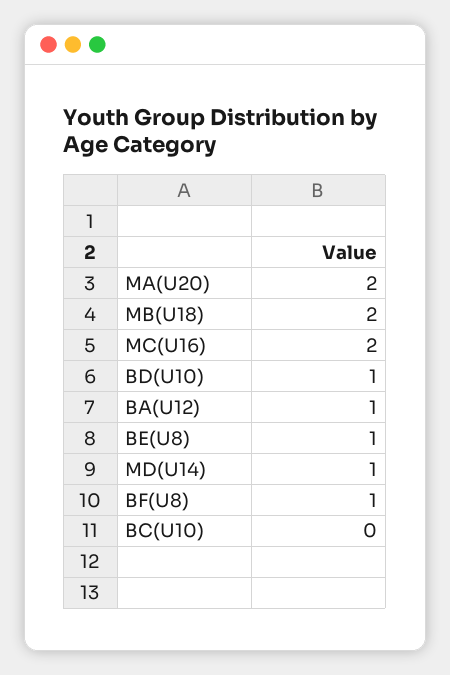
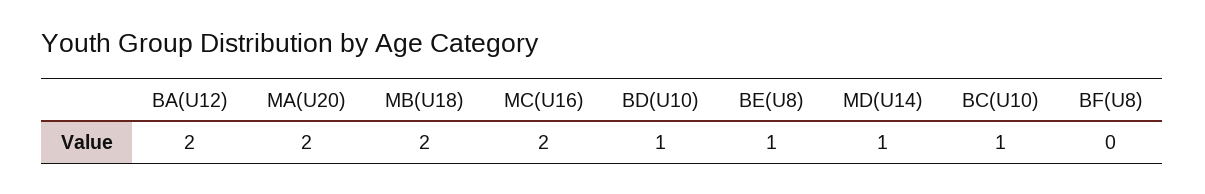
BA(U12): 1 -> 2
BF(U8): 1 -> 0
BC(U10): 0 -> 1

